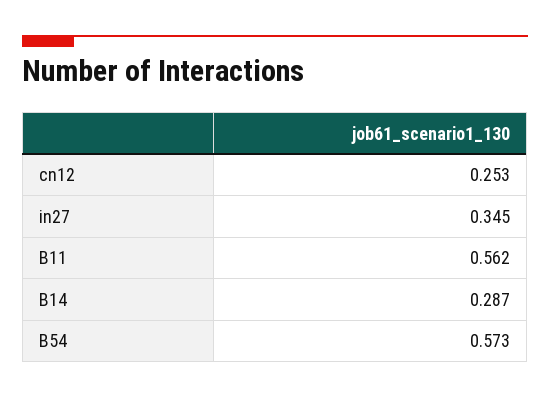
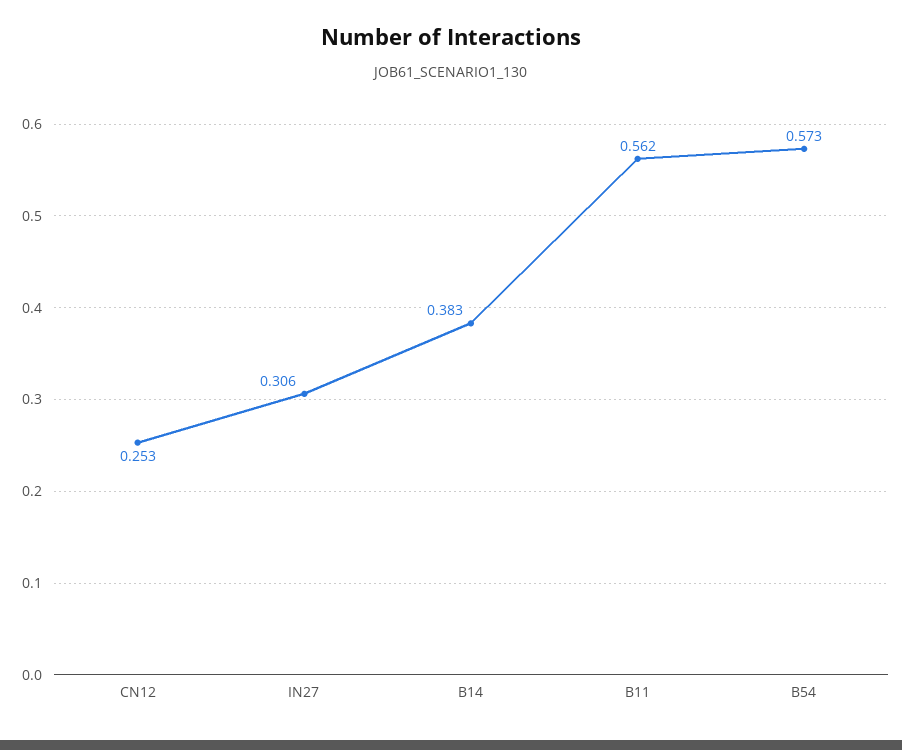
in27: 0.345 -> 0.306
B14: 0.287 -> 0.383

